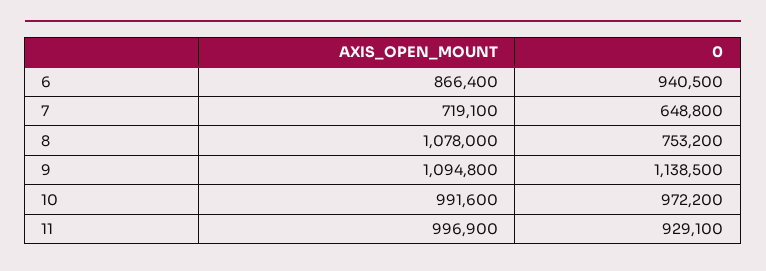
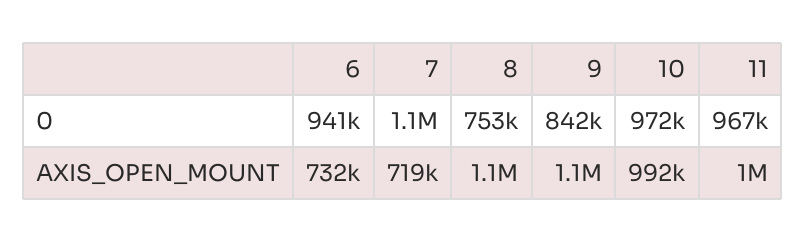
AXIS_OPEN_MOUNT, 6: 866400 -> 732000
0, 7: 648800 -> 1100000
0, 9: 1138500 -> 842000
0, 11: 929100 -> 967000

